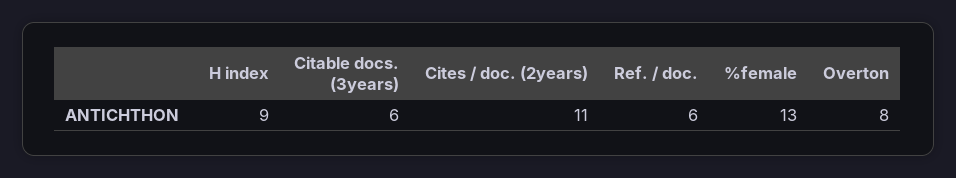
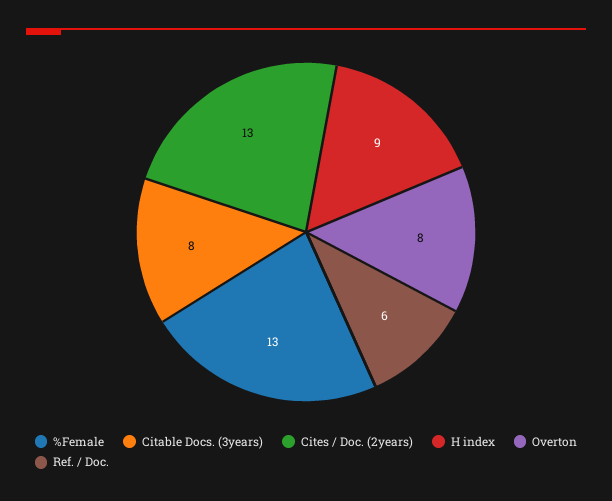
Citable docs. (3years): 6 -> 8
Cites / doc. (2years): 11 -> 13

